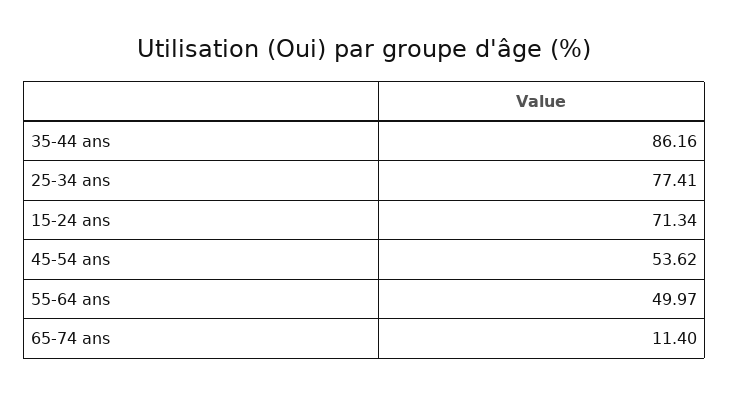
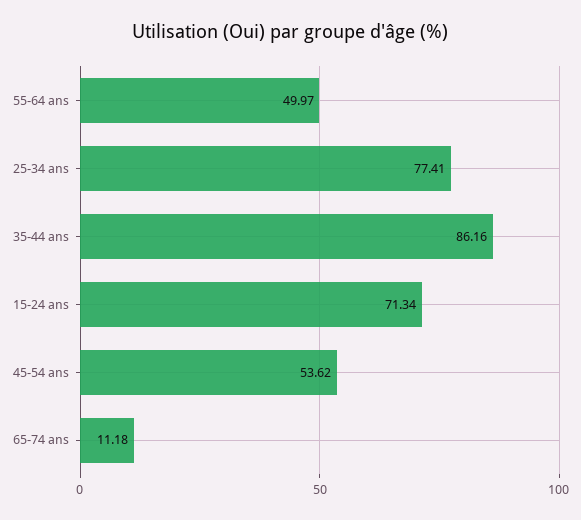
65-74 ans: 11.4 -> 11.18

